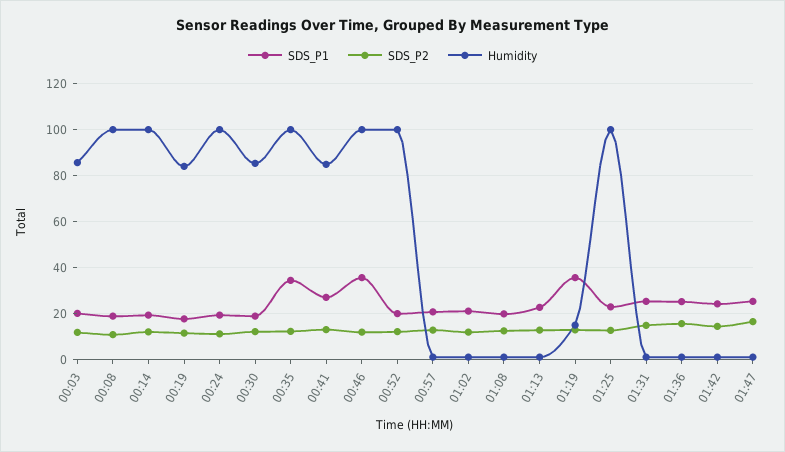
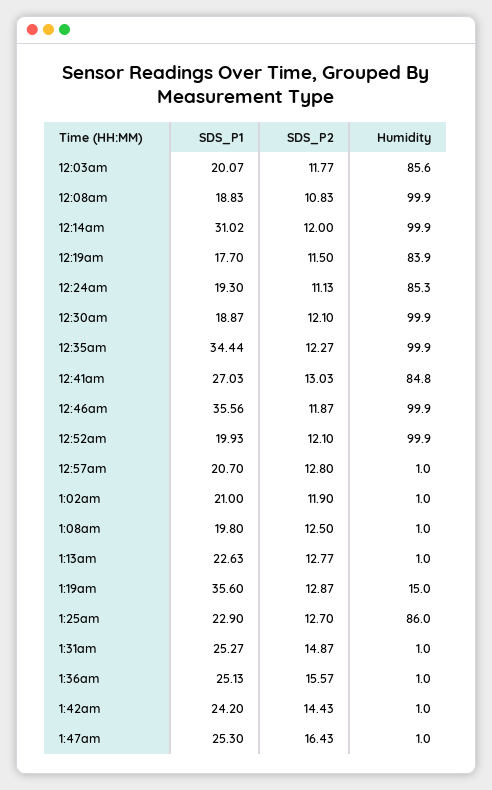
SDS_P1, 00:14: 20 -> 31.02
Humidity, 00:24: 100 -> 85.3
Humidity, 00:30: 85 -> 99.9
Humidity, 01:25: 100 -> 86

